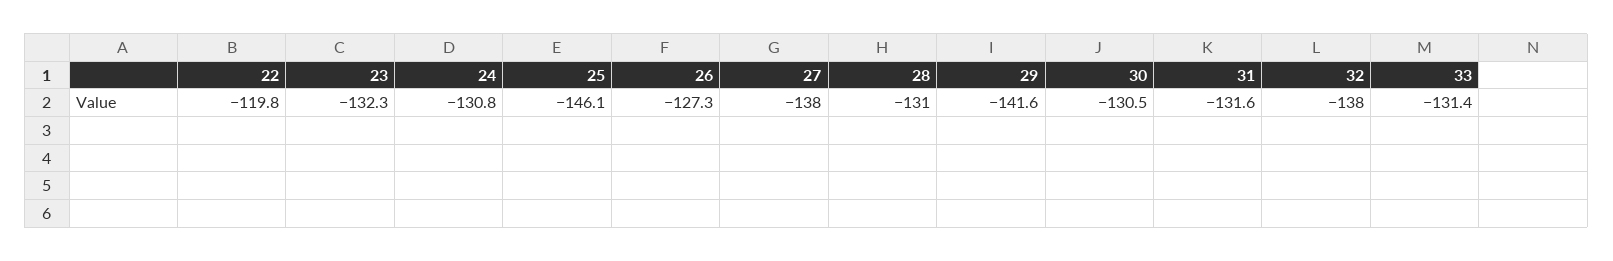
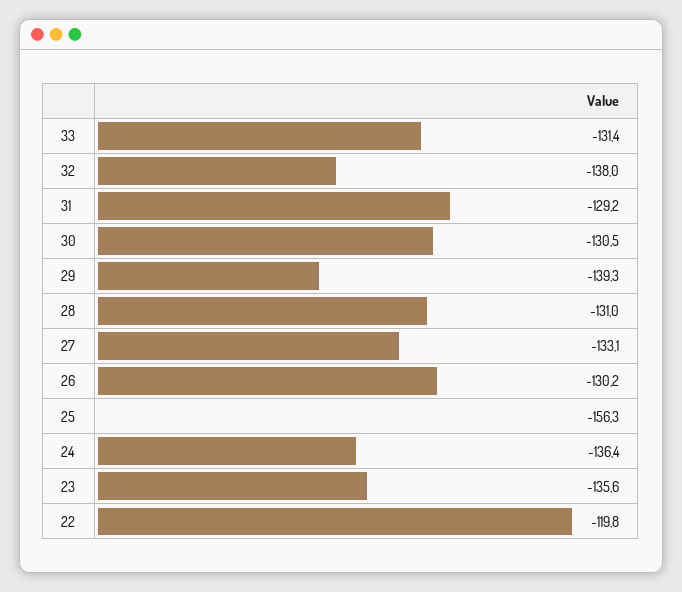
23: -132.3 -> -135.6
24: -130.8 -> -136.4
25: -146.1 -> -156.3
26: -127.3 -> -130.2
27: -138 -> -133.1
29: -141.6 -> -139.3
31: -131.6 -> -129.2

